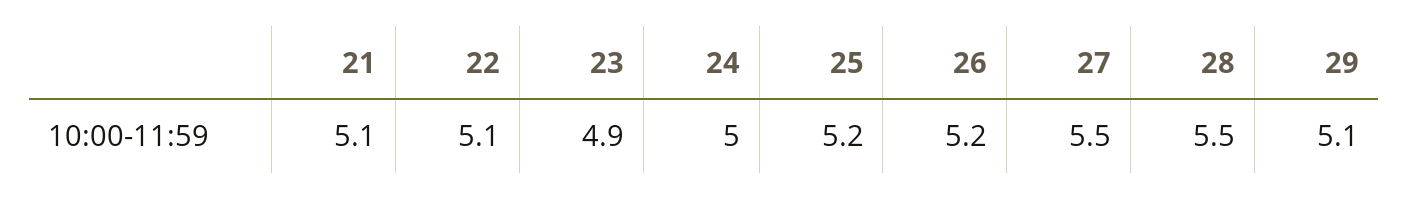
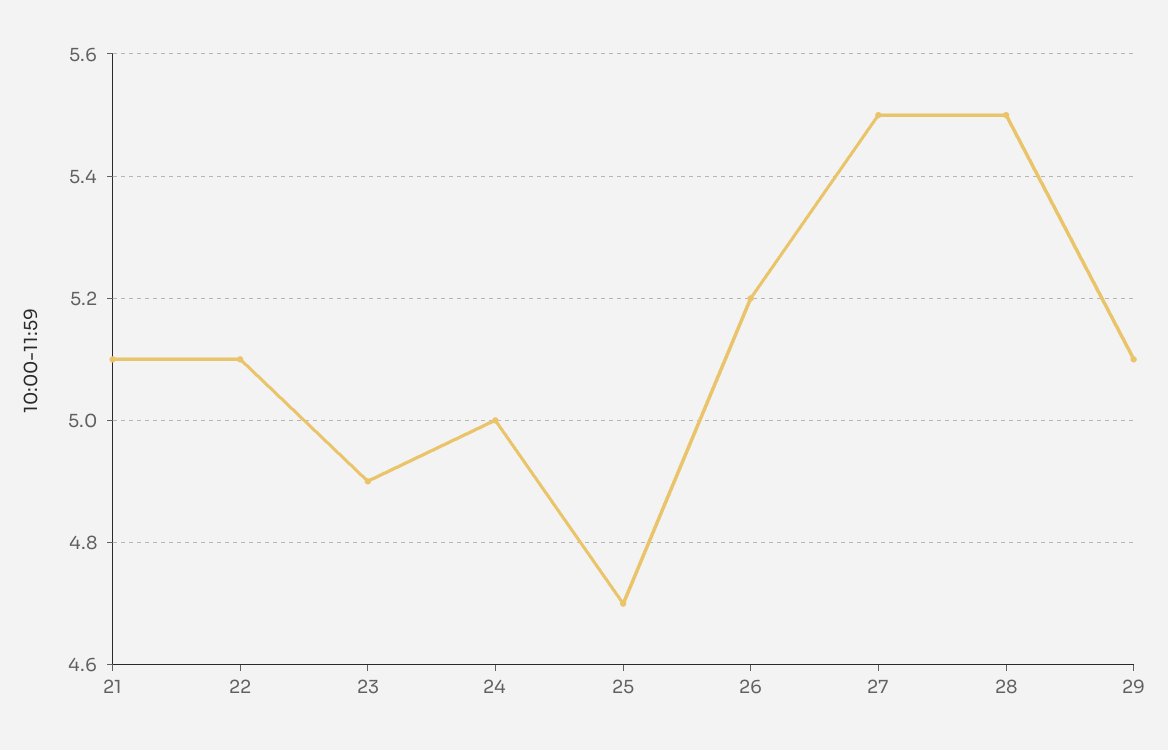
25: 5.2 -> 4.7

